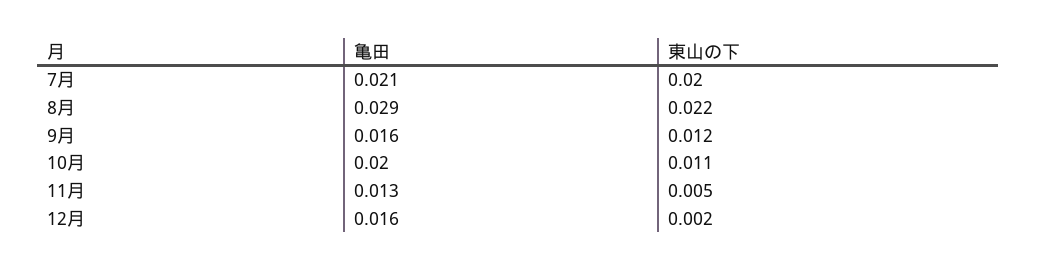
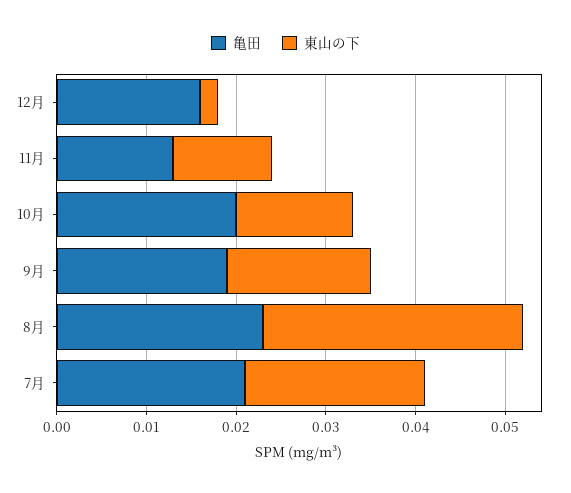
亀田, 8月: 0.029 -> 0.023
東山の下, 8月: 0.022 -> 0.029
亀田, 9月: 0.016 -> 0.019
東山の下, 9月: 0.012 -> 0.016
東山の下, 10月: 0.011 -> 0.013
東山の下, 11月: 0.005 -> 0.011

